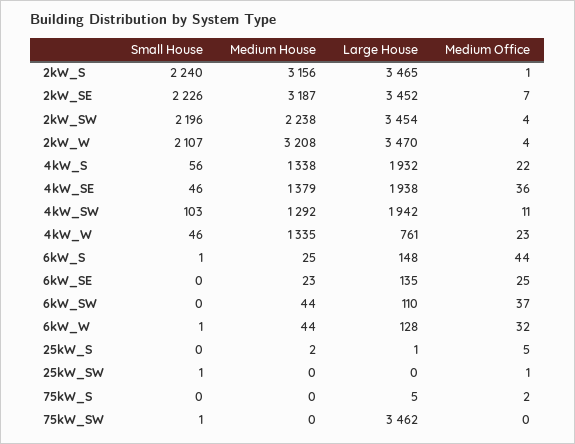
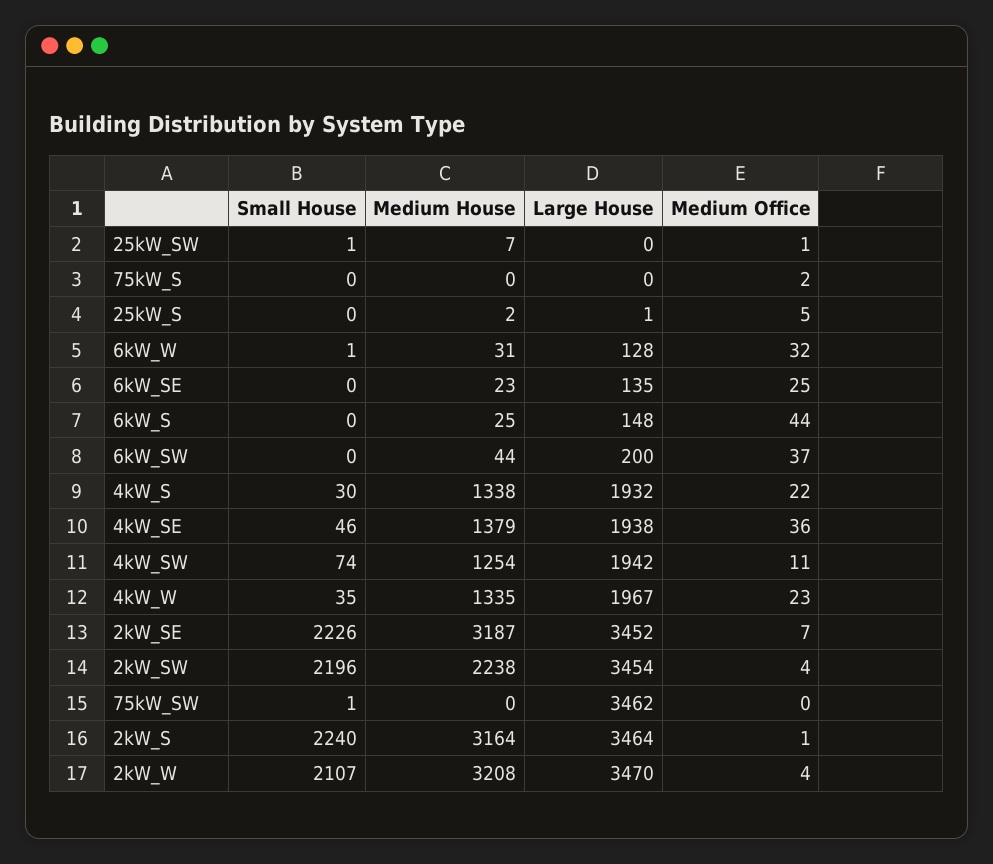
Medium House, 2kW_S: 3156 -> 3164
Large House, 2kW_S: 3465 -> 3464
Small House, 4kW_S: 56 -> 30
Small House, 4kW_SW: 103 -> 74
Medium House, 4kW_SW: 1292 -> 1254
Small House, 4kW_W: 46 -> 35
Large House, 4kW_W: 761 -> 1967
Small House, 6kW_S: 1 -> 0
Large House, 6kW_SW: 110 -> 200
Medium House, 6kW_W: 44 -> 31
Medium House, 25kW_SW: 0 -> 7
Large House, 75kW_S: 5 -> 0

